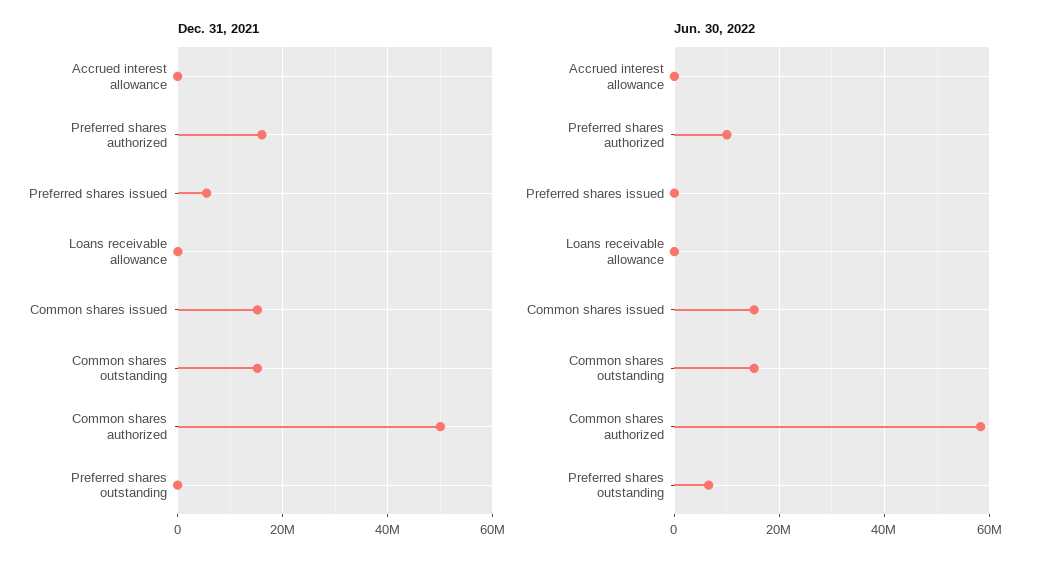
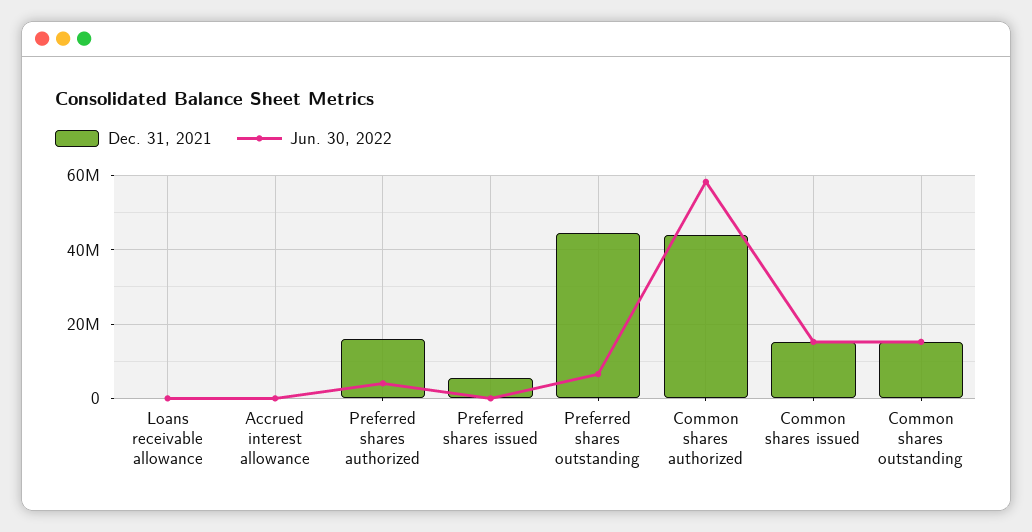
Dec. 31, 2021, Common shares authorized: 50000000 -> 44000000
Dec. 31, 2021, Preferred shares outstanding: 0 -> 44000000
Jun. 30, 2022, Preferred shares authorized: 10000000 -> 4000000

